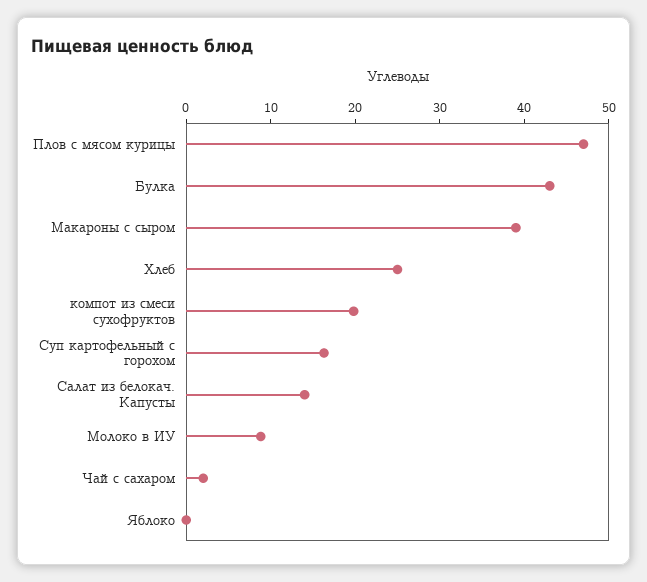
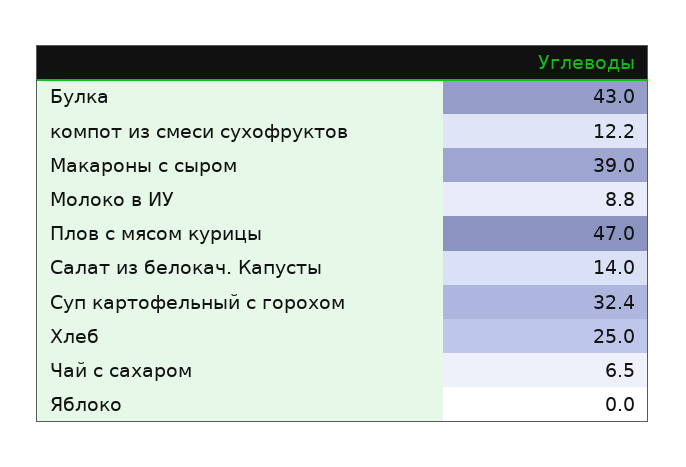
компот из смеси сухофруктов: 20 -> 12.2
Суп картофельный с горохом: 16 -> 32.4
Чай с сахаром: 2 -> 6.5

